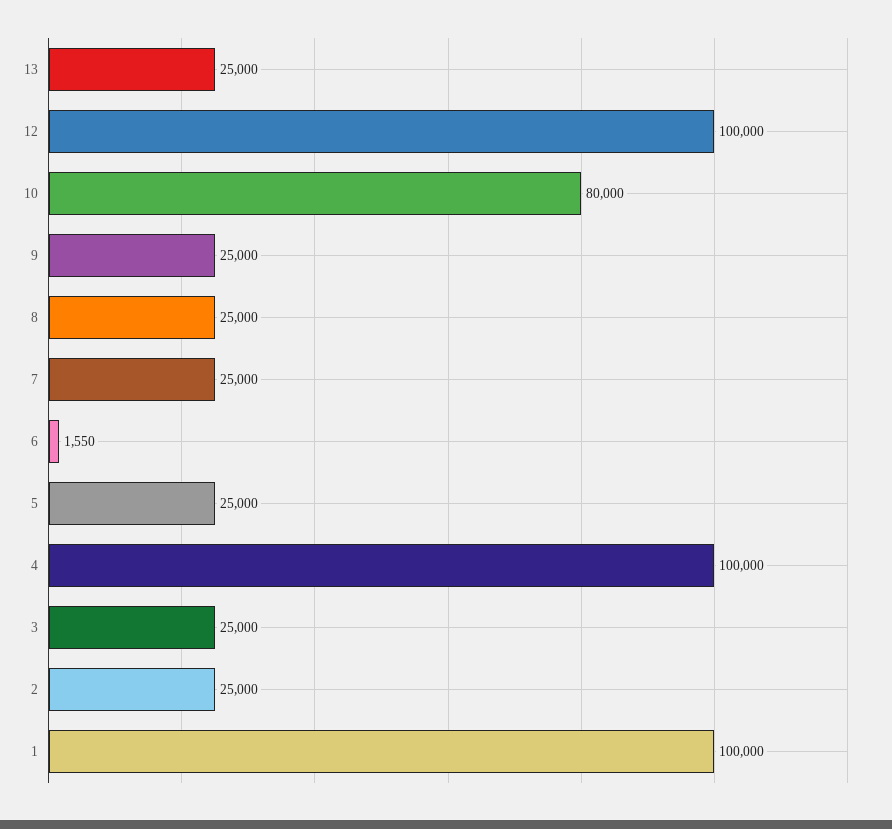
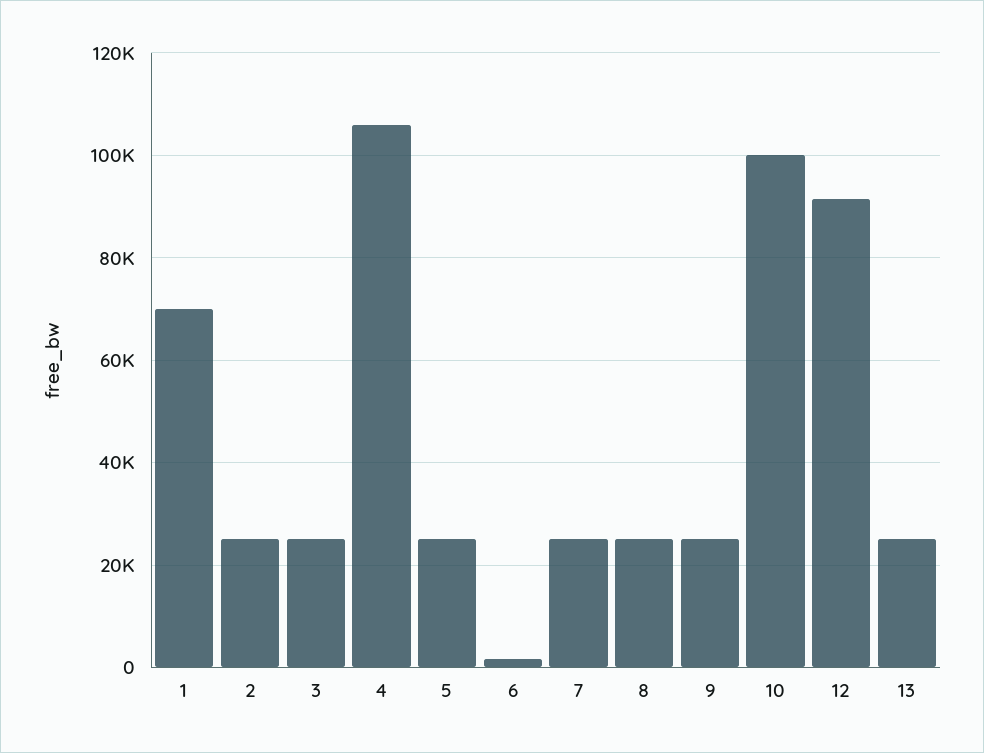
12: 100000 -> 92000
10: 80000 -> 100000
4: 100000 -> 106000
1: 100000 -> 70000

